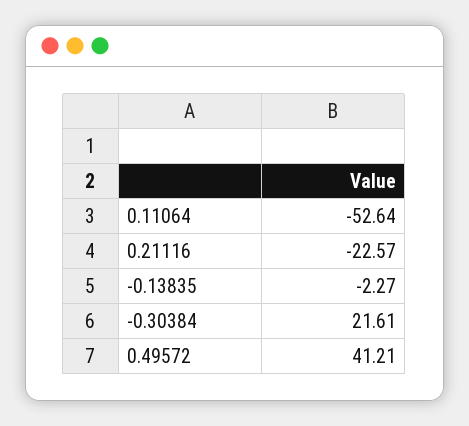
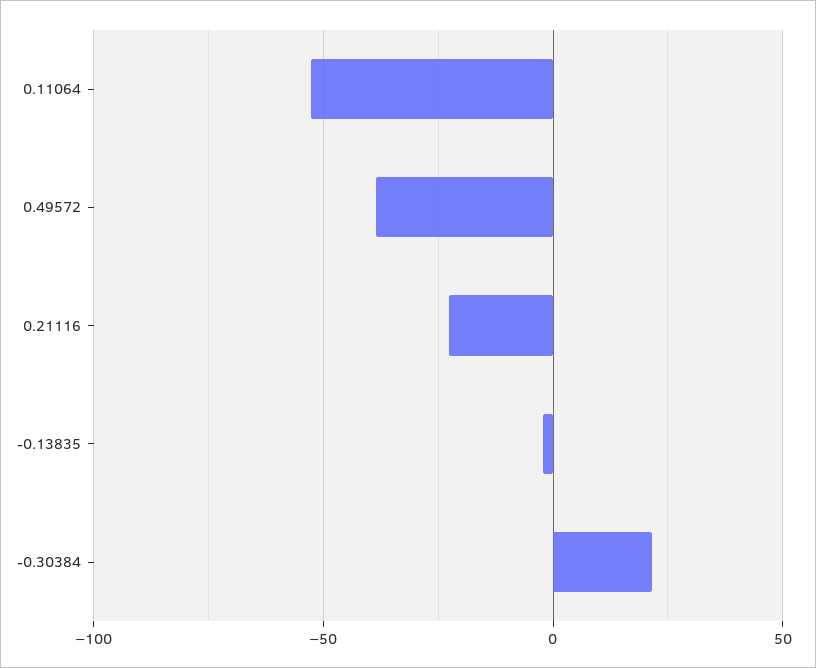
0.49572: 41.21 -> -40

